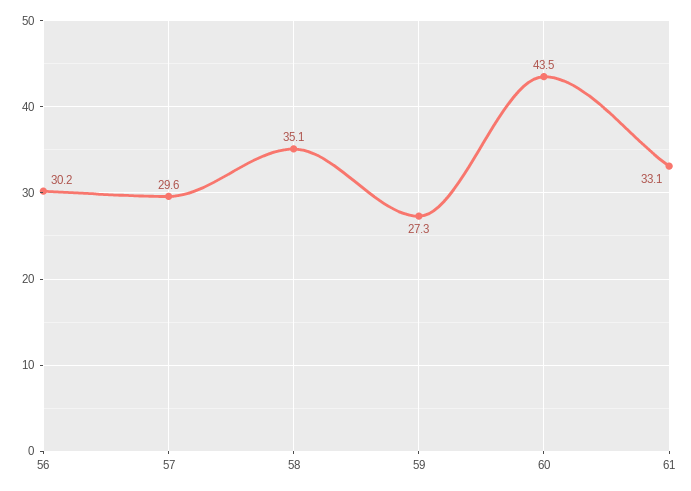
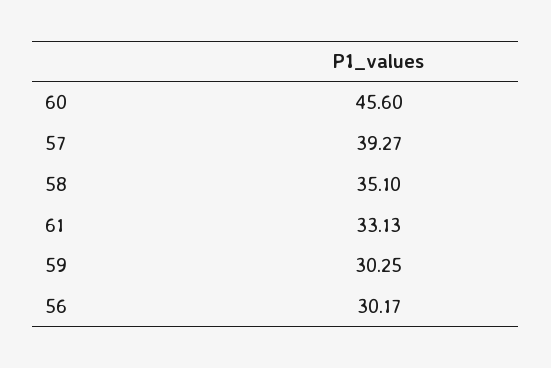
57: 29.6 -> 39.27
59: 27.3 -> 30.25
60: 43.5 -> 45.6

